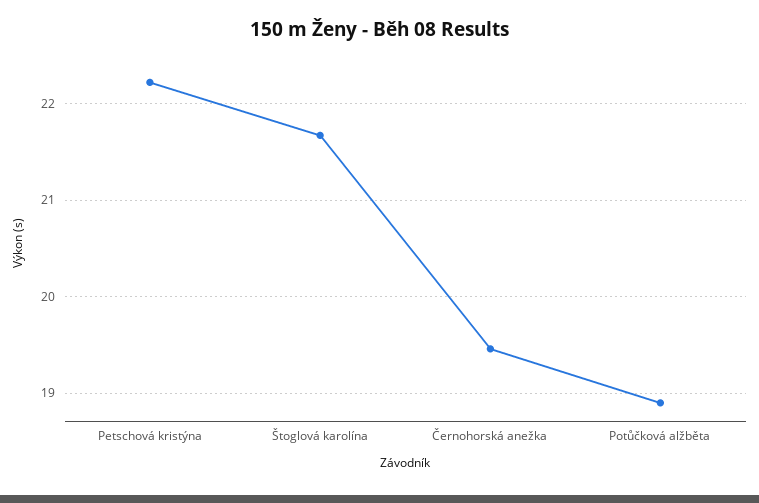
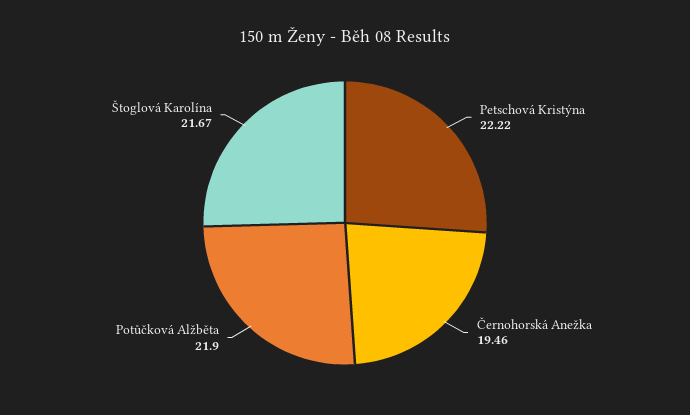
Potůčková alžběta: 18.9 -> 21.9

